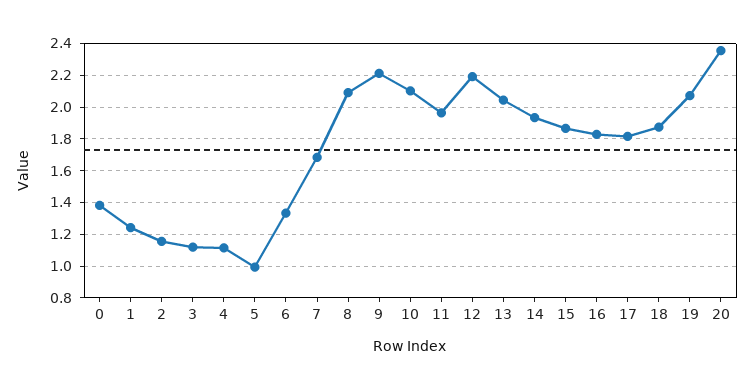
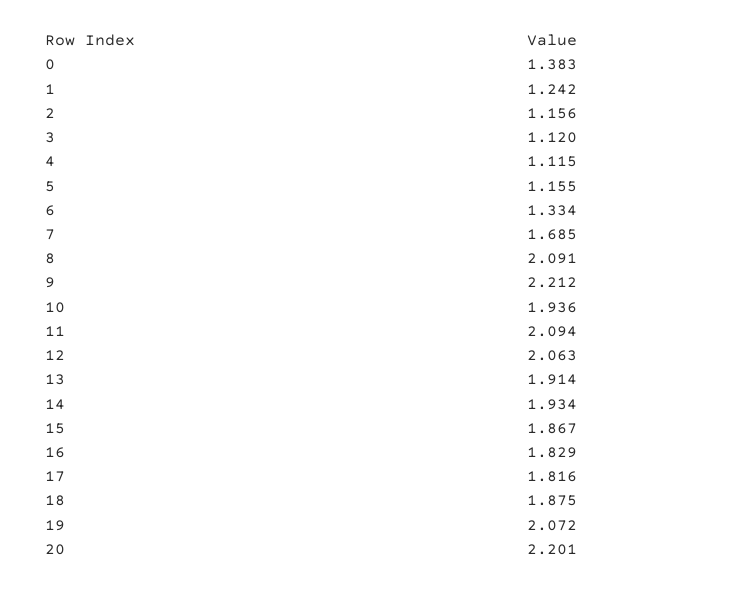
5: 1 -> 1.155
10: 2.1 -> 1.936
11: 1.95 -> 2.094
12: 2.2 -> 2.063
13: 2.05 -> 1.914
20: 2.35 -> 2.201

